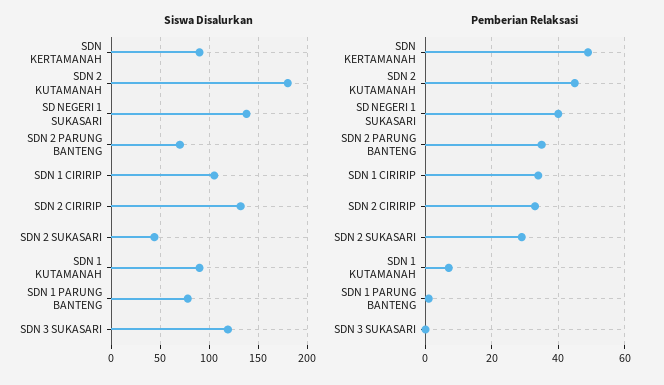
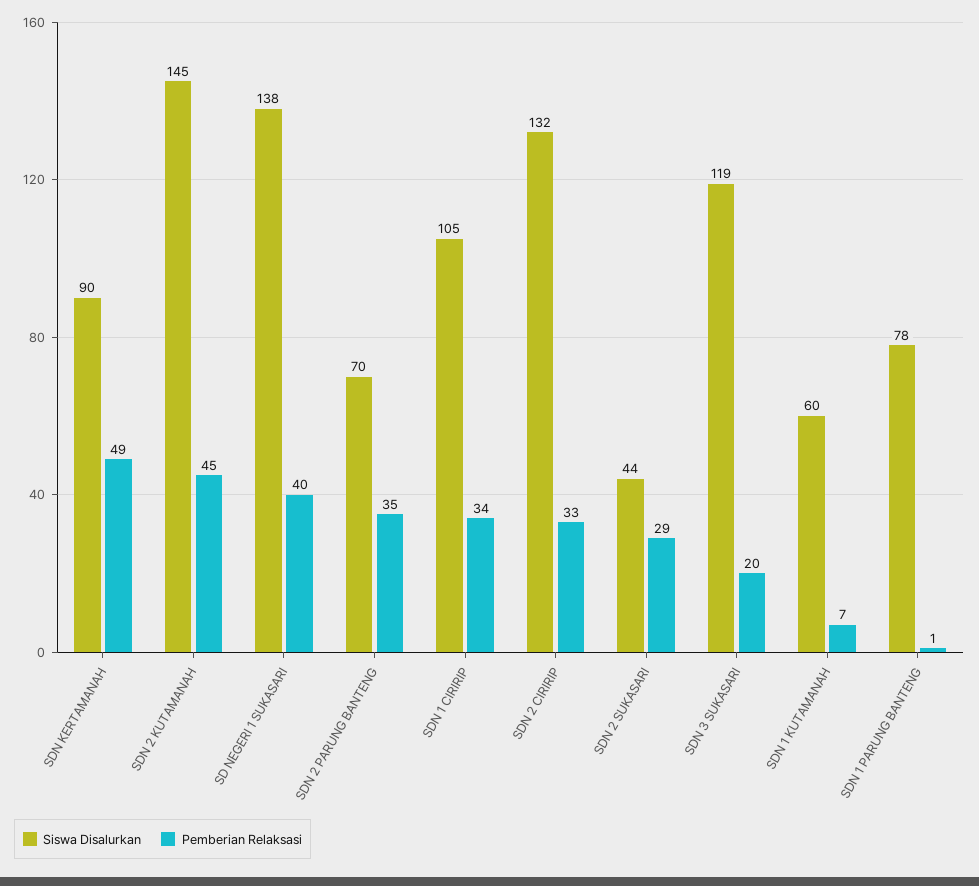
Siswa Disalurkan, SDN 2 KUTAMANAH: 180 -> 145
Siswa Disalurkan, SDN 1 KUTAMANAH: 90 -> 60
Pemberian Relaksasi, SDN 3 SUKASARI: 0 -> 20

